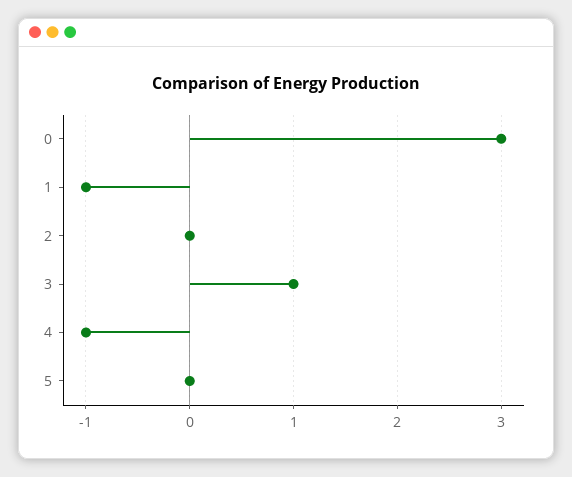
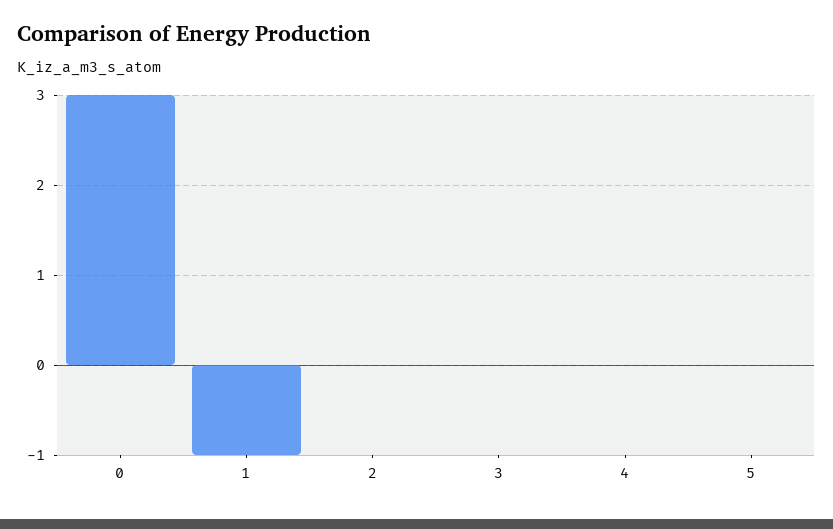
3: 1 -> 0
4: -1 -> 0

